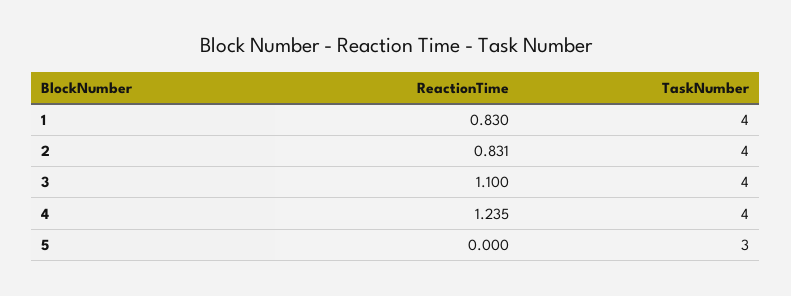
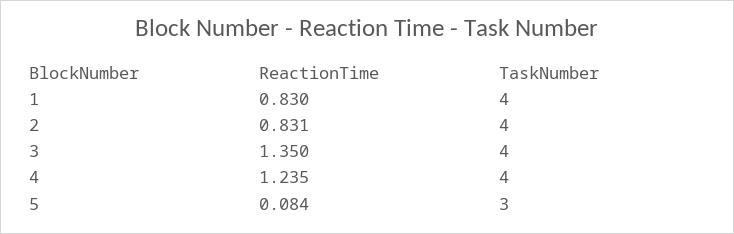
ReactionTime, 3: 1.1 -> 1.35
ReactionTime, 5: 0 -> 0.084

